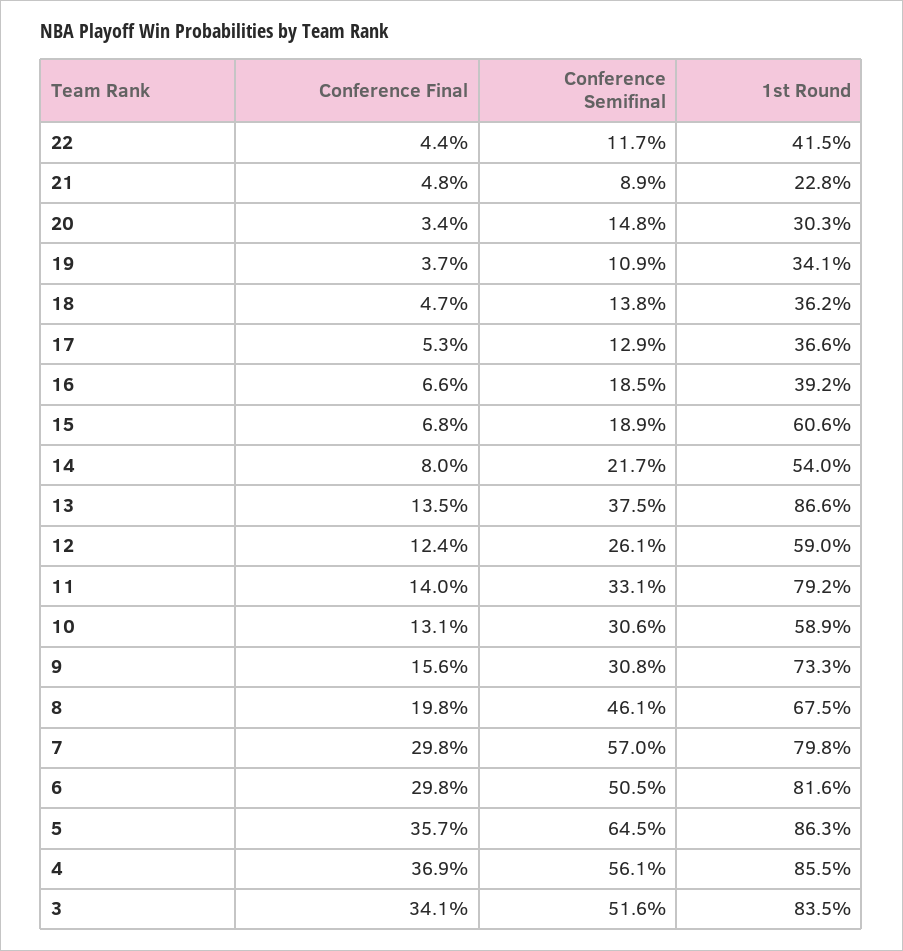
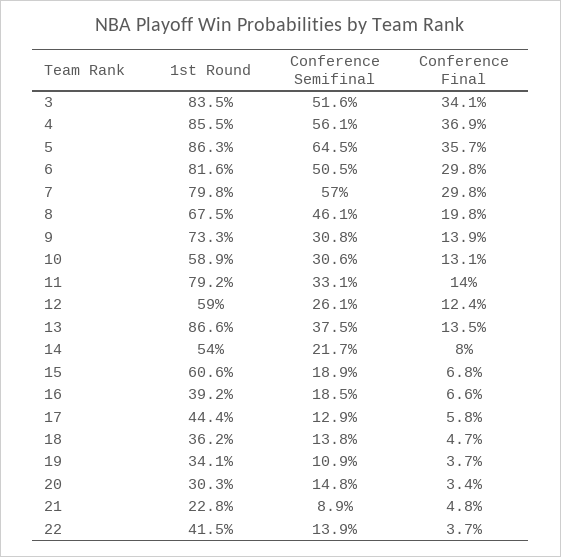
Conference Final, 22: 4.4 -> 3.7
Conference Semifinal, 22: 11.7 -> 13.9
Conference Final, 17: 5.3 -> 5.8
1st Round, 17: 36.6 -> 44.4
Conference Final, 9: 15.6 -> 13.9

